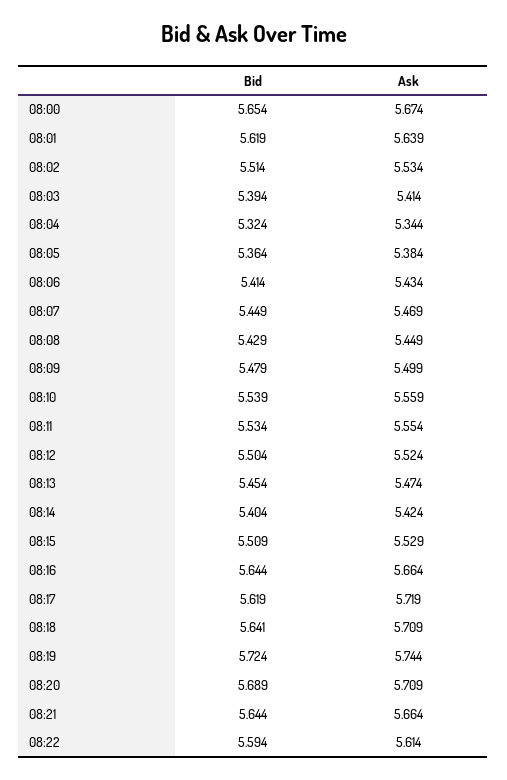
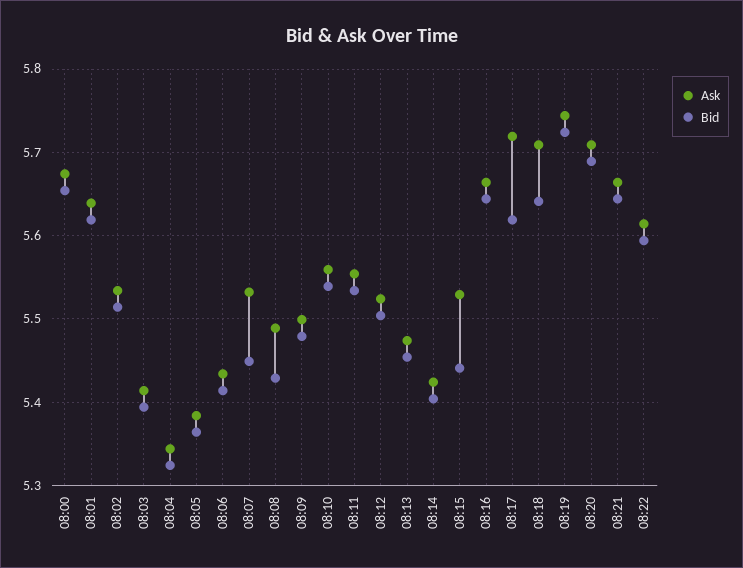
Ask, 08:07: 5.469 -> 5.53
Ask, 08:08: 5.449 -> 5.49
Bid, 08:15: 5.509 -> 5.44

